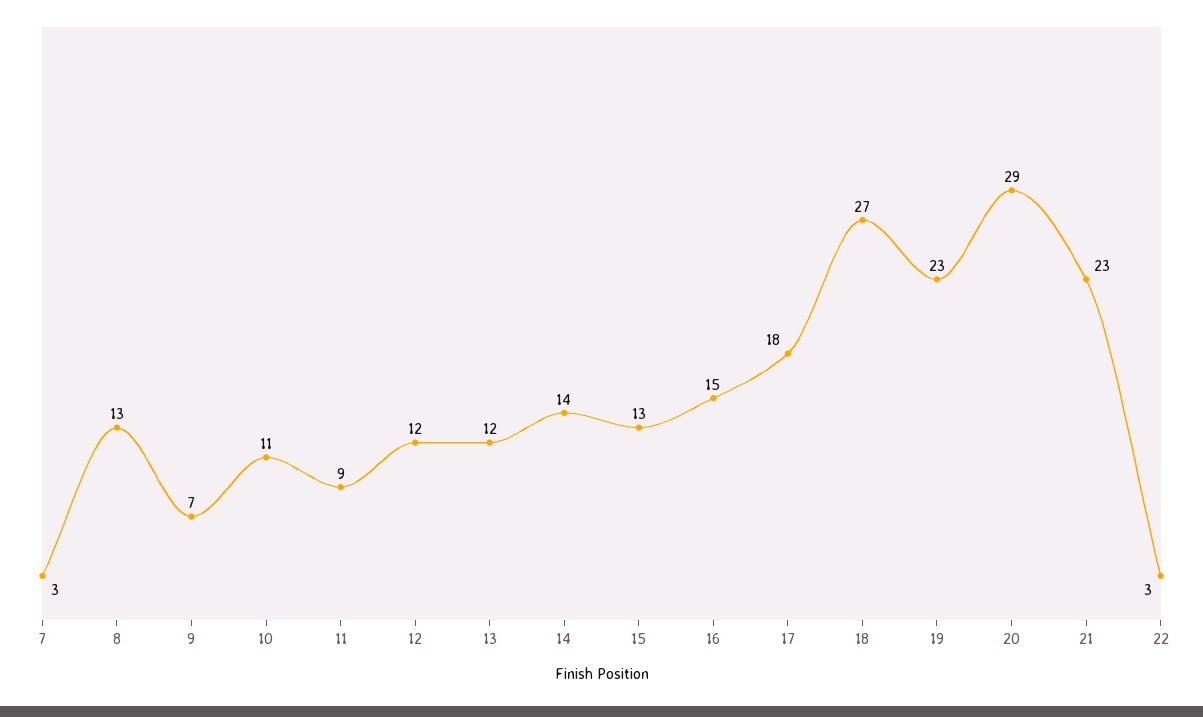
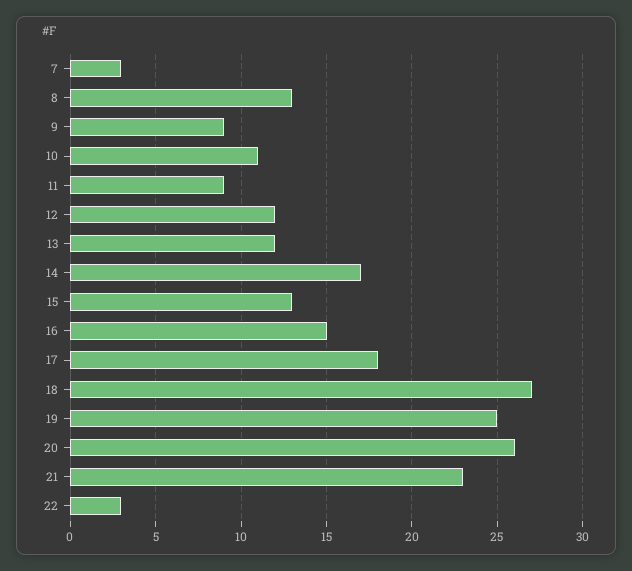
9: 7 -> 9
14: 14 -> 17
19: 23 -> 25
20: 29 -> 26

